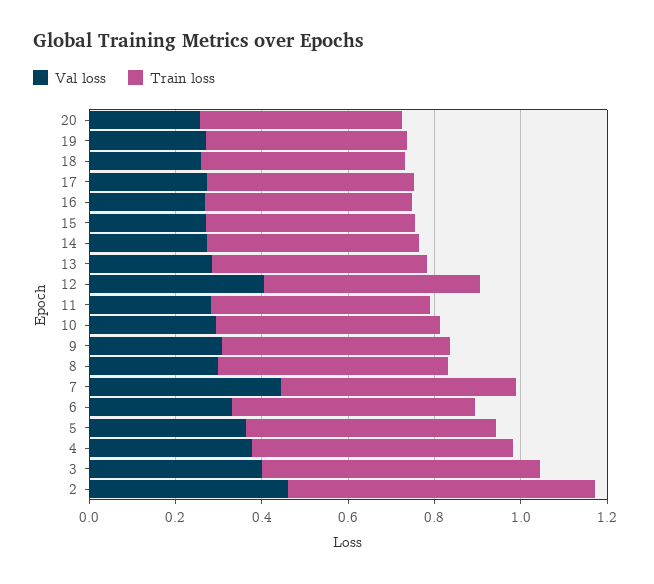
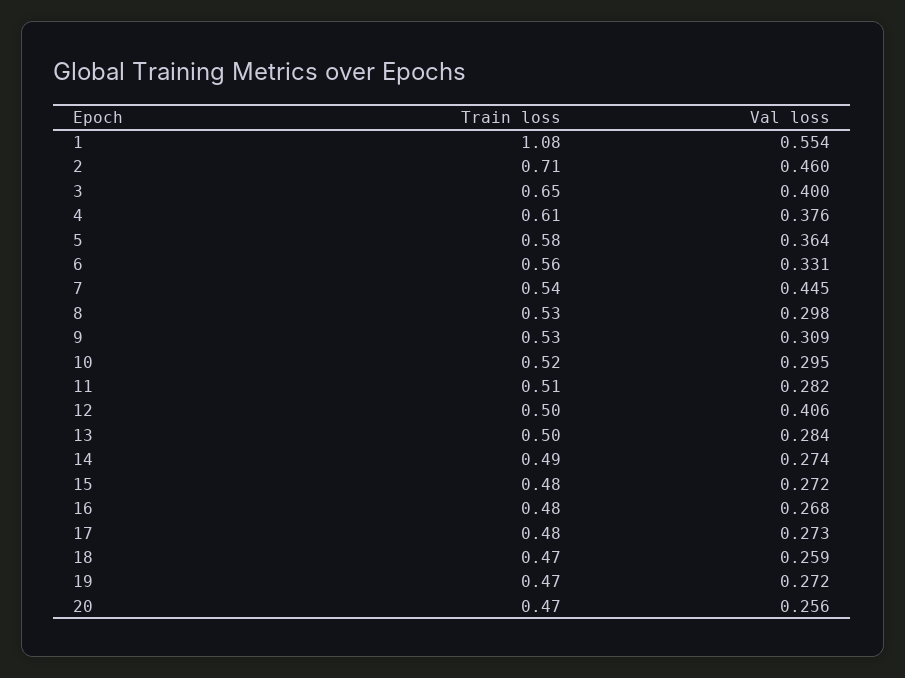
Train loss, 1: none -> 1.08
Val loss, 1: none -> 0.554

